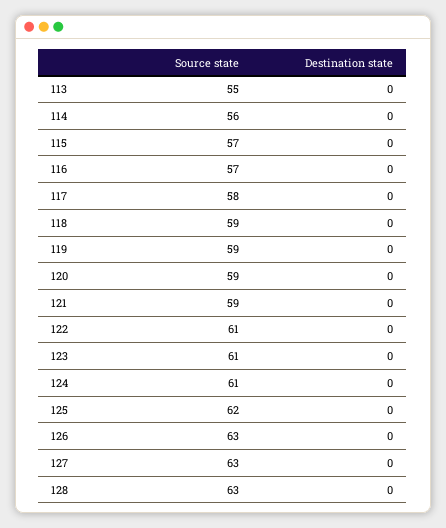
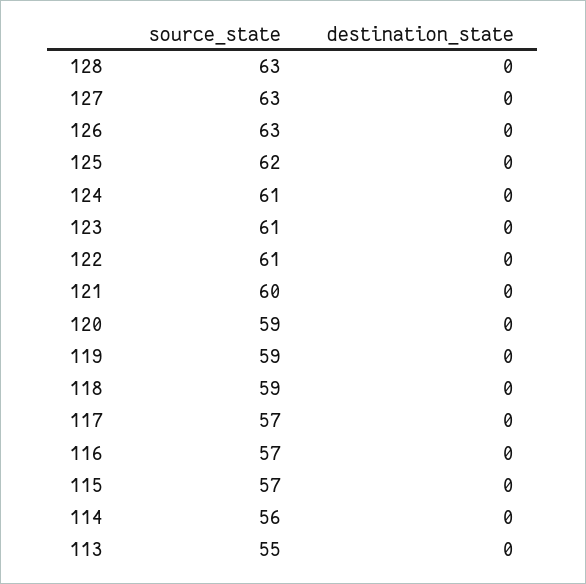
Source state, 117: 58 -> 57
Source state, 121: 59 -> 60

